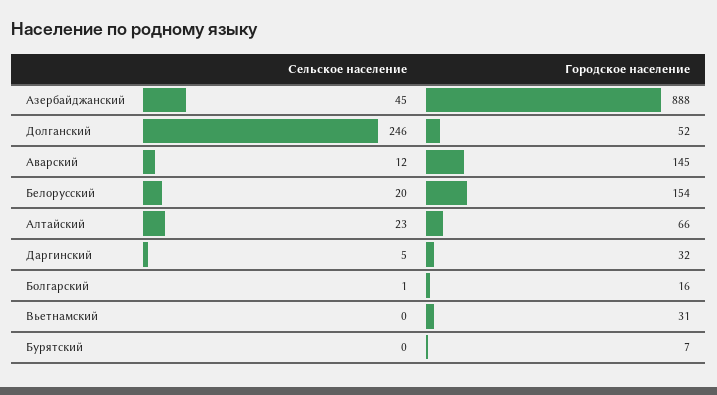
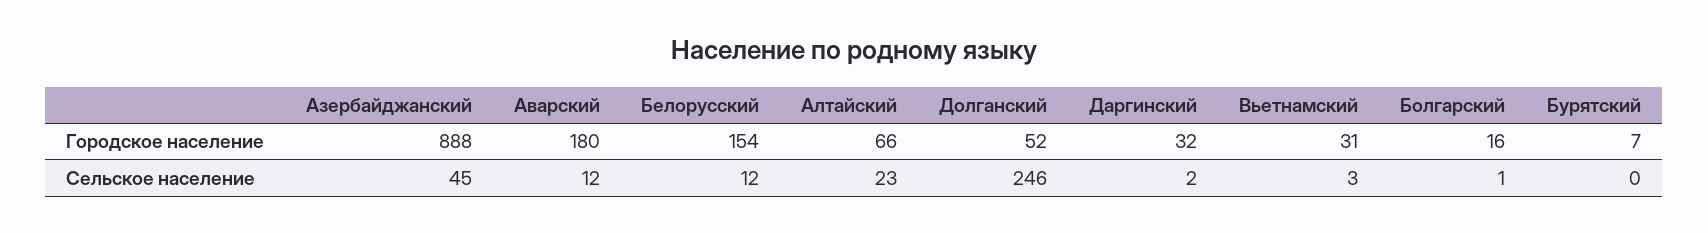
Городское население, Аварский: 145 -> 180
Сельское население, Белорусский: 20 -> 12
Сельское население, Даргинский: 5 -> 2
Сельское население, Вьетнамский: 0 -> 3

